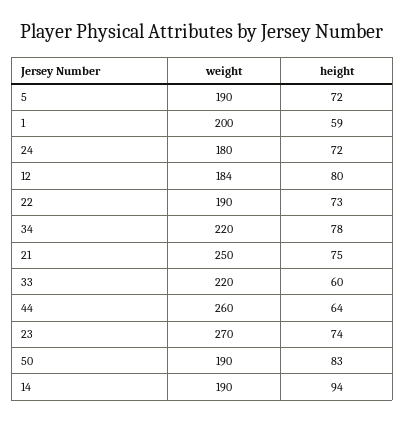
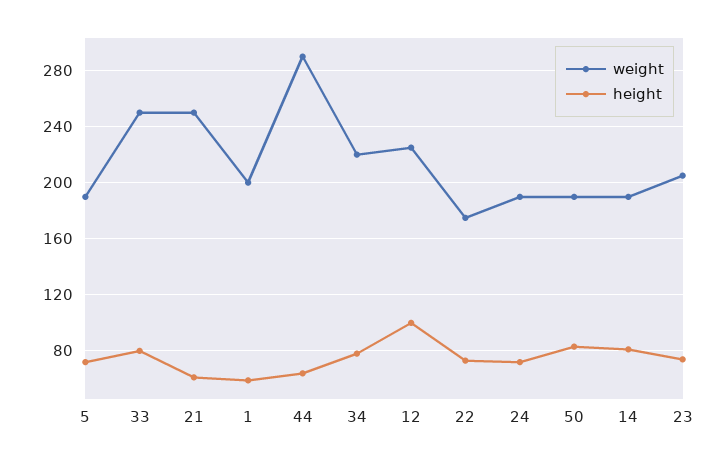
weight, 24: 180 -> 190
weight, 12: 184 -> 225
height, 12: 80 -> 100
weight, 22: 190 -> 175
height, 21: 75 -> 60
weight, 33: 220 -> 250
height, 33: 60 -> 80
weight, 44: 260 -> 290
weight, 23: 270 -> 205
height, 14: 94 -> 80

